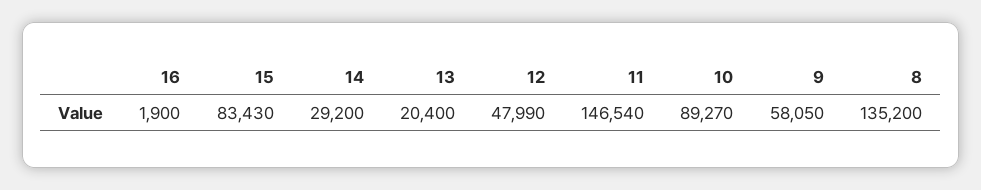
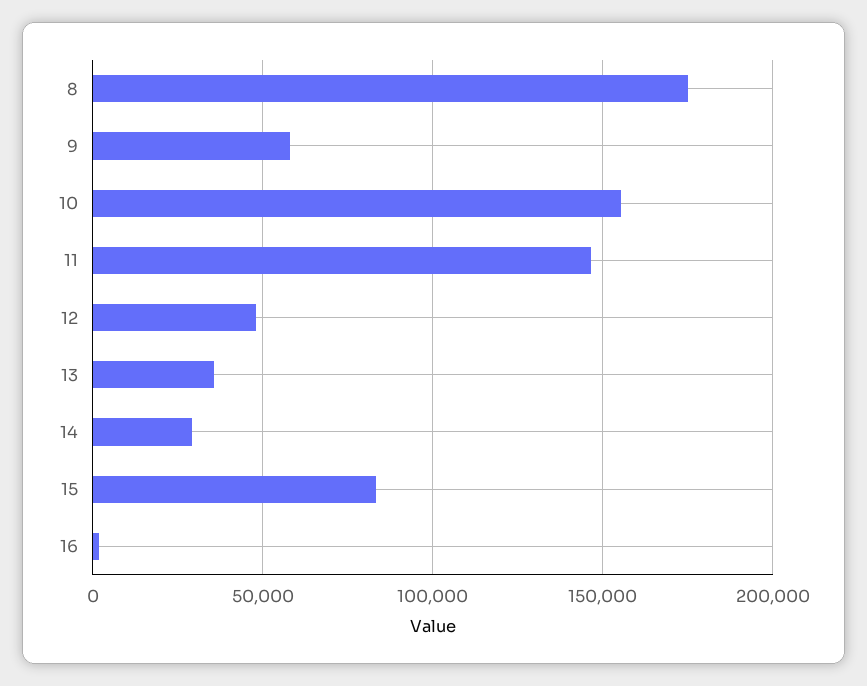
13: 20400 -> 35000
10: 89270 -> 155000
8: 135200 -> 175000

